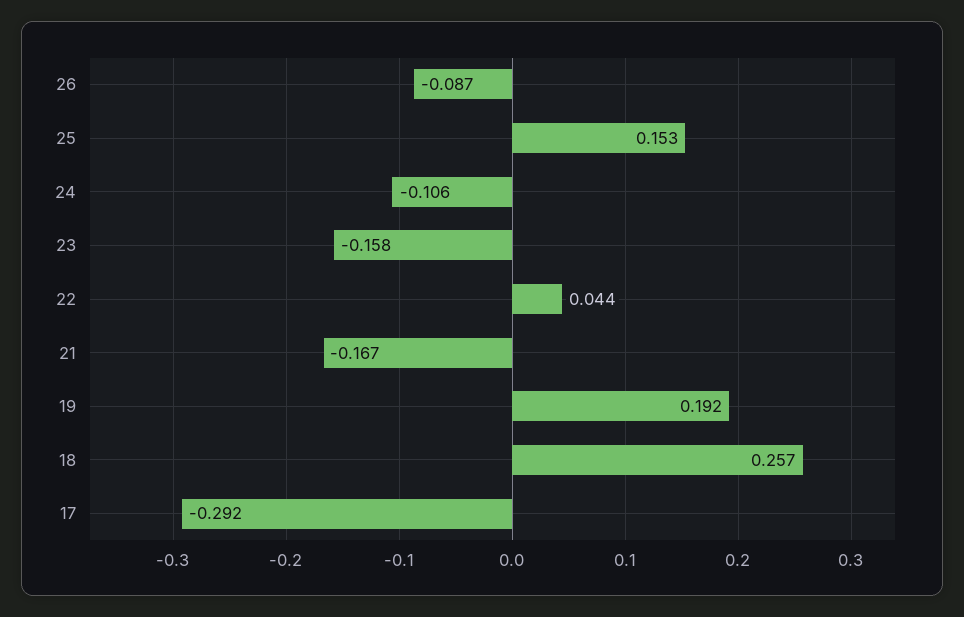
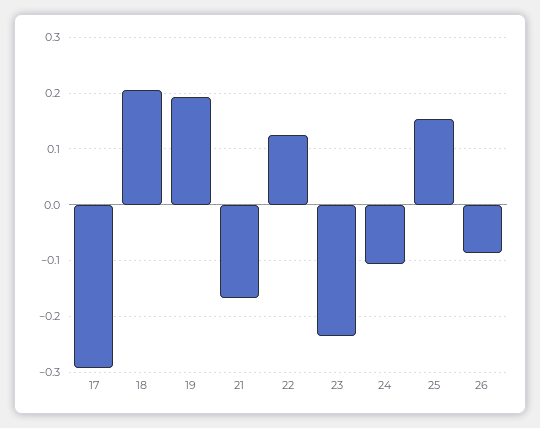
23: -0.158 -> -0.24
22: 0.044 -> 0.12
18: 0.257 -> 0.2

